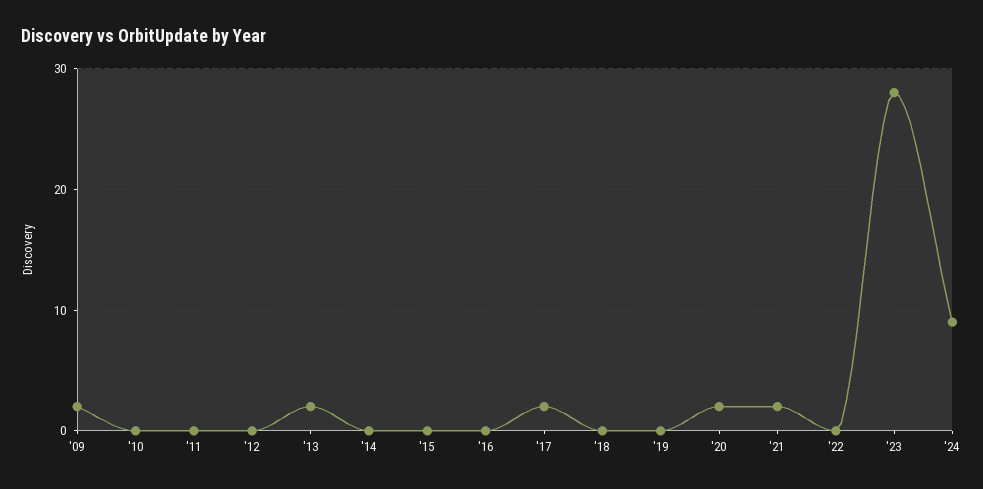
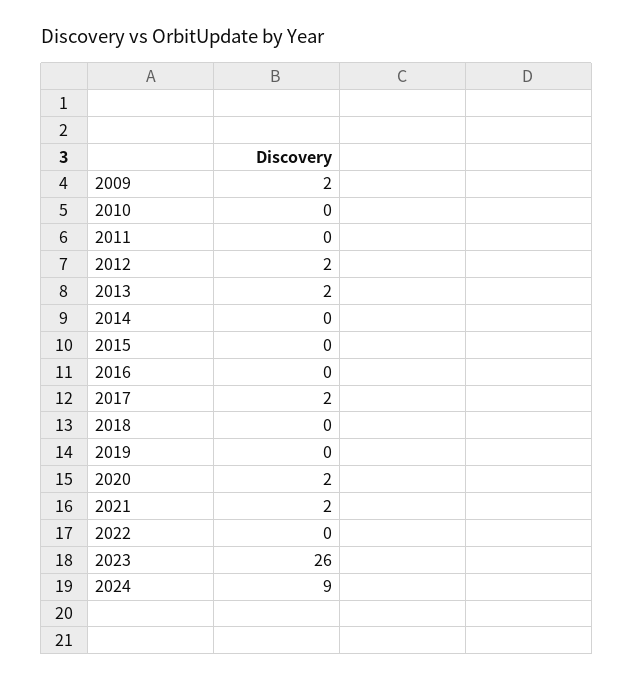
'12: 0 -> 2
'23: 28 -> 26

